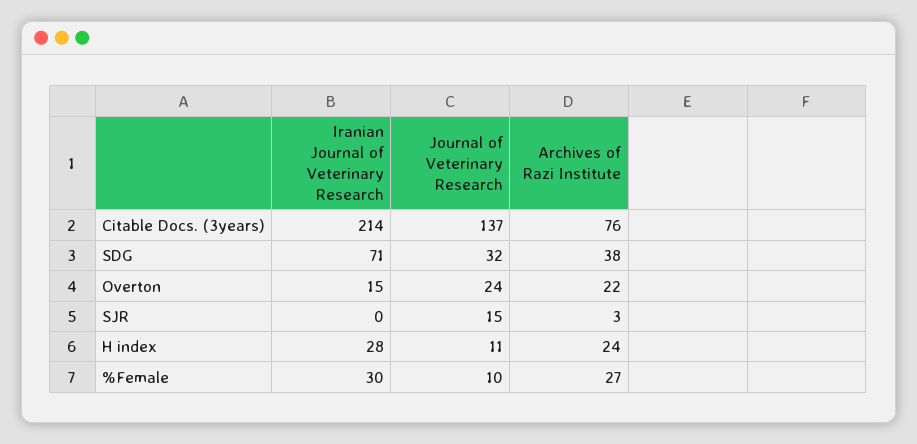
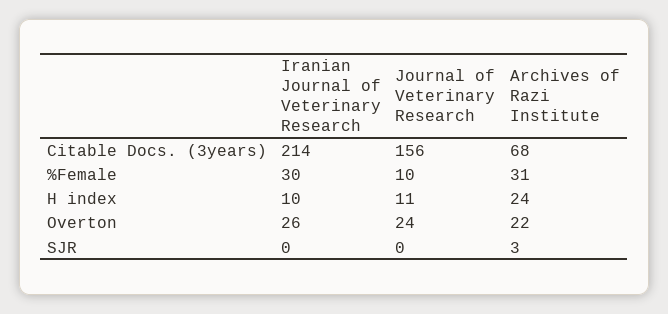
Journal of Veterinary Research, Citable Docs. (3years): 137 -> 156
Archives of Razi Institute, Citable Docs. (3years): 76 -> 68
Iranian Journal of Veterinary Research, SDG: 71 -> none
Journal of Veterinary Research, SDG: 32 -> none
Archives of Razi Institute, SDG: 38 -> none
Iranian Journal of Veterinary Research, Overton: 15 -> 26
Journal of Veterinary Research, SJR: 15 -> 0
Iranian Journal of Veterinary Research, H index: 28 -> 10
Archives of Razi Institute, %Female: 27 -> 31

